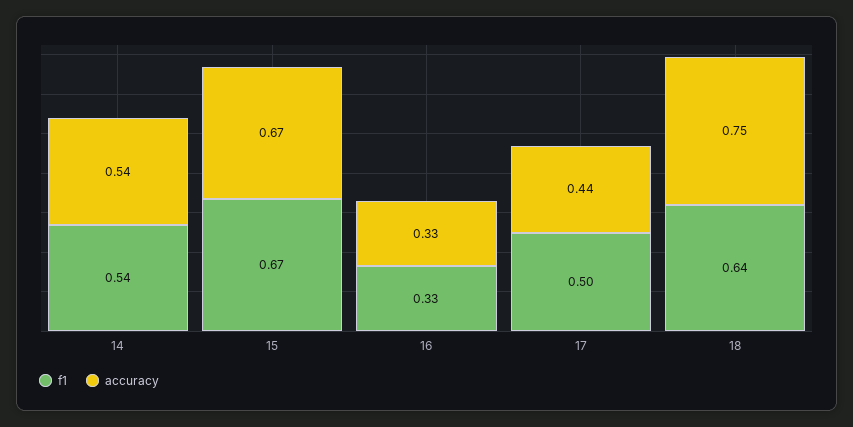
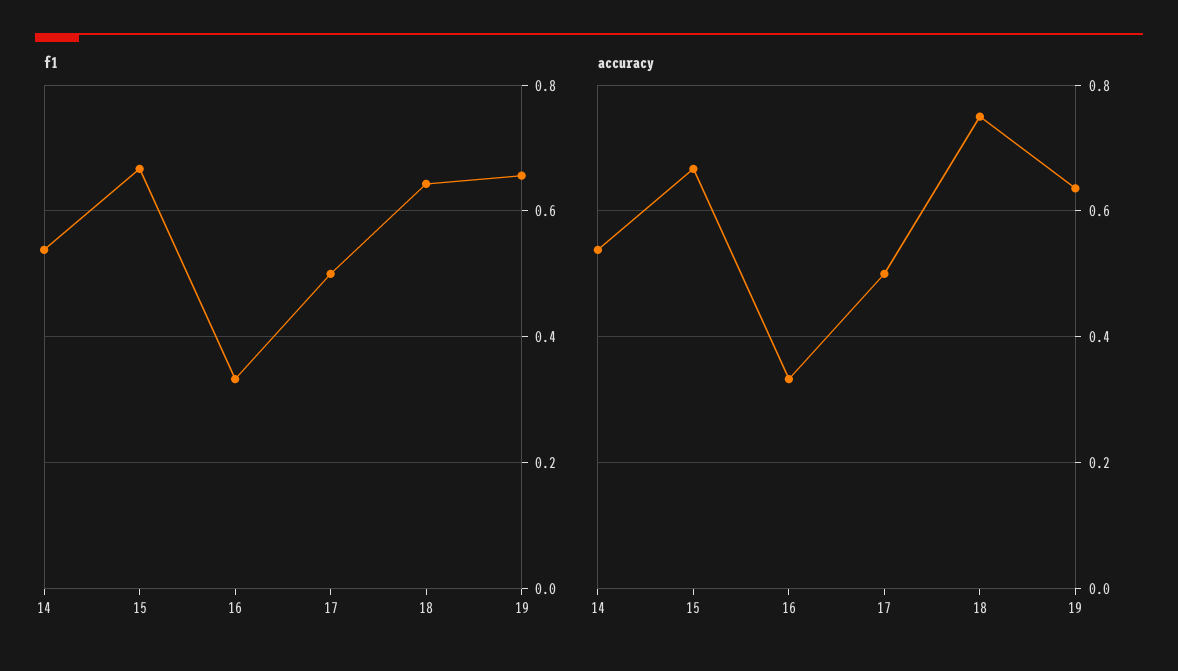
accuracy, 17: 0.44 -> 0.5
f1, 19: none -> 0.66
accuracy, 19: none -> 0.64

